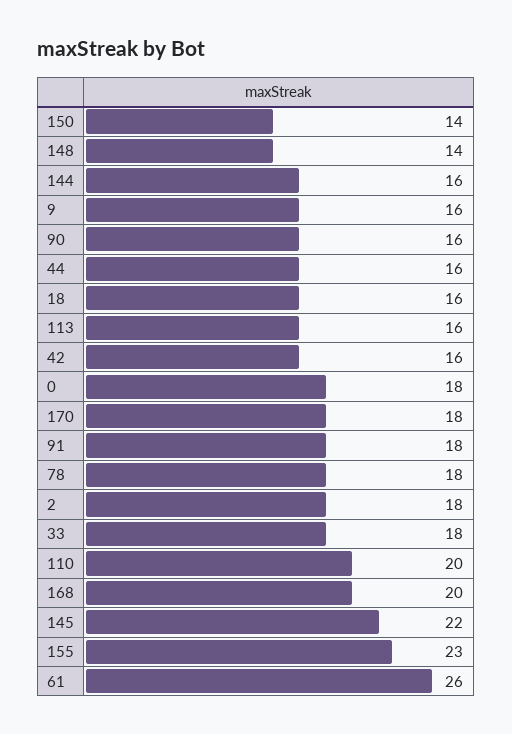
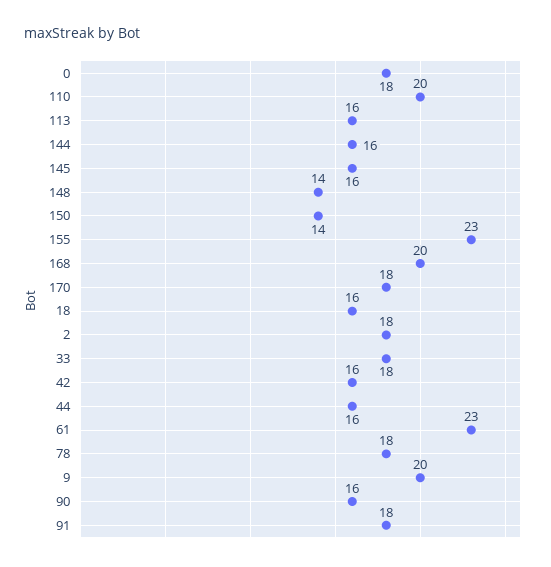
9: 16 -> 20
145: 22 -> 16
61: 26 -> 23

